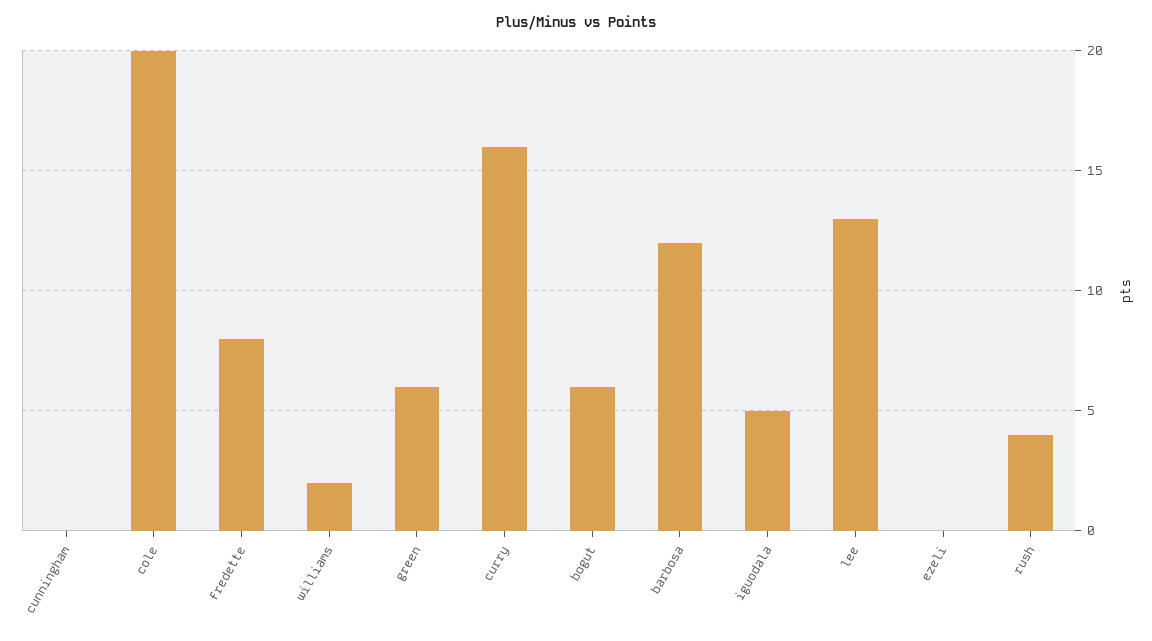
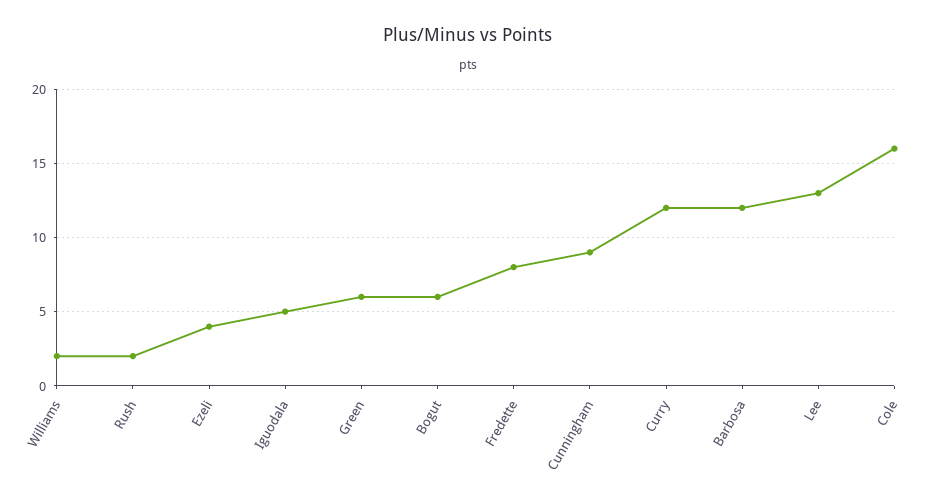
cunningham: 0 -> 9
cole: 20 -> 16
curry: 16 -> 12
ezeli: 0 -> 4
rush: 4 -> 2

